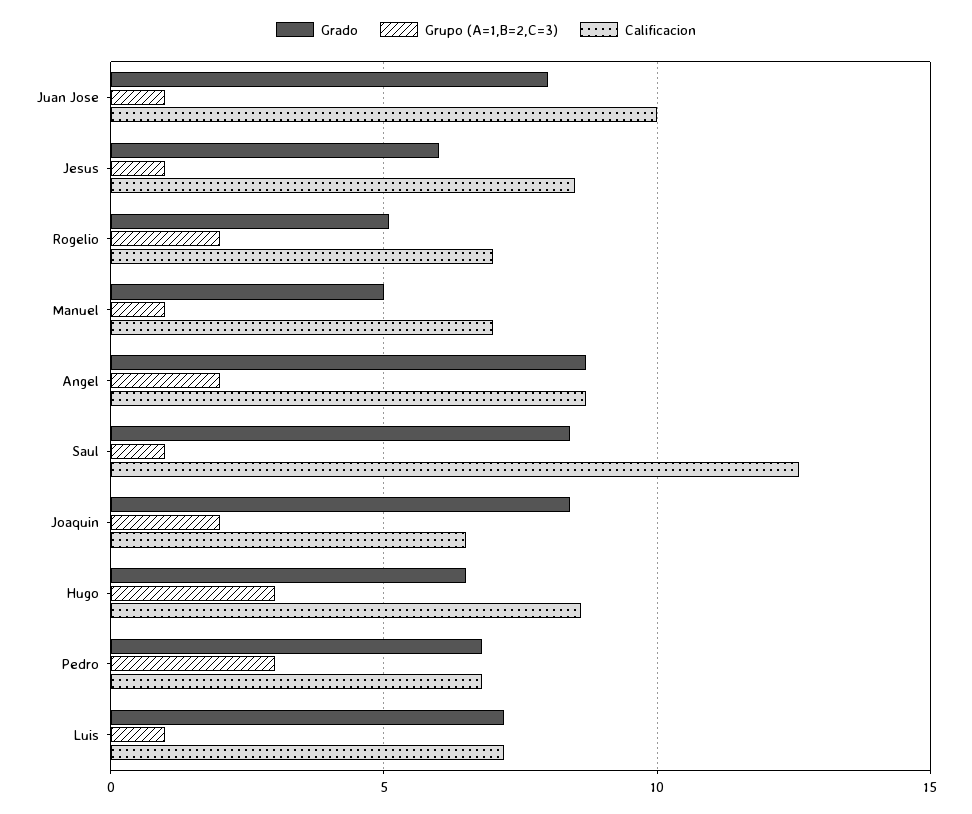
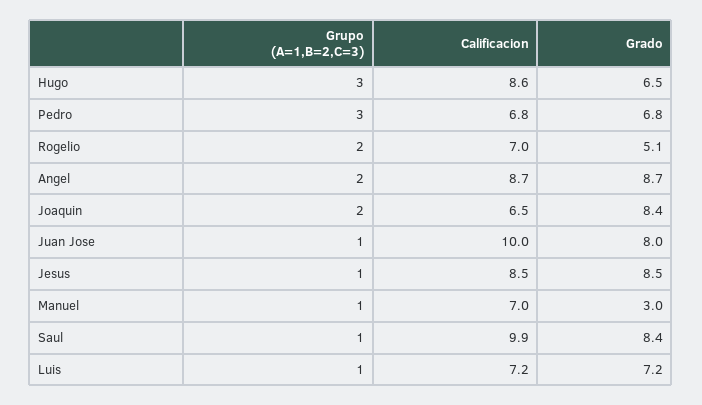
Grado, Jesus: 6 -> 8.5
Grado, Manuel: 5 -> 3
Calificacion, Saul: 12.5 -> 9.9

